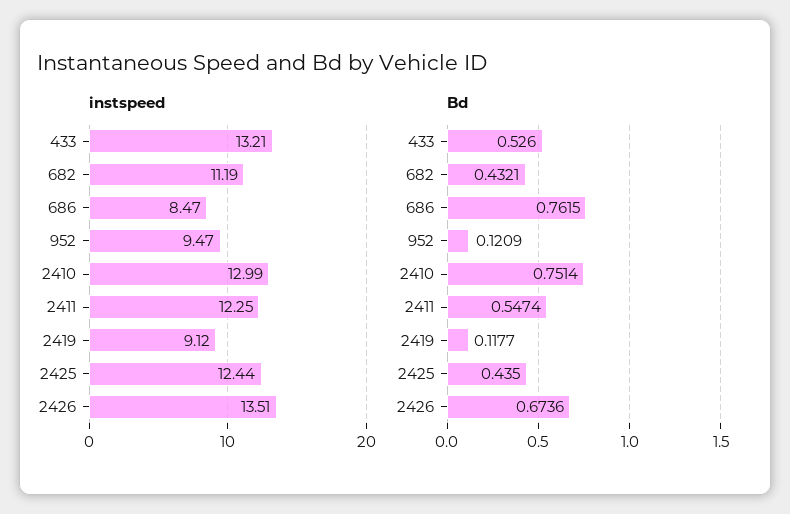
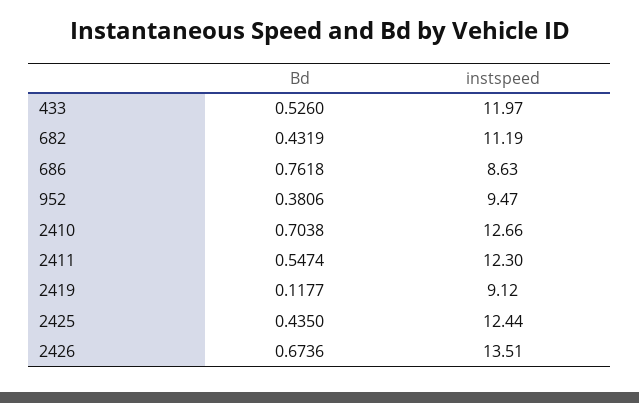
instspeed, 433: 13.21 -> 11.97
instspeed, 686: 8.47 -> 8.63
instspeed, 2410: 12.99 -> 12.66
instspeed, 2411: 12.25 -> 12.3
Bd, 682: 0.4321 -> 0.4319
Bd, 686: 0.7615 -> 0.7618
Bd, 952: 0.1209 -> 0.3806
Bd, 2410: 0.7514 -> 0.7038

